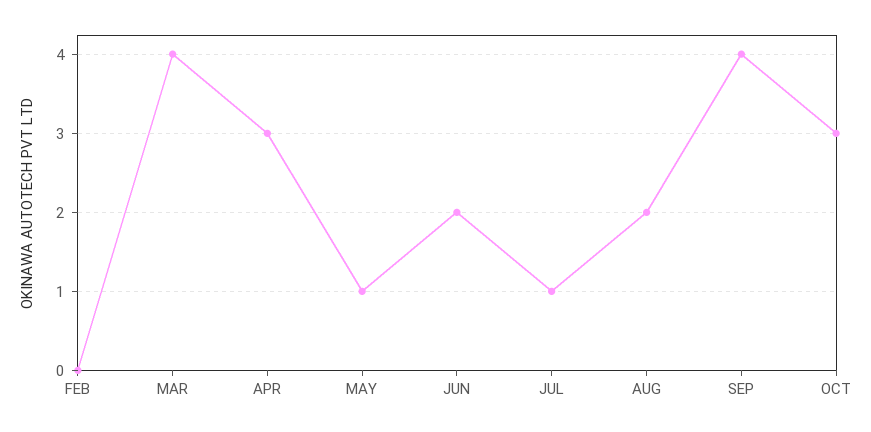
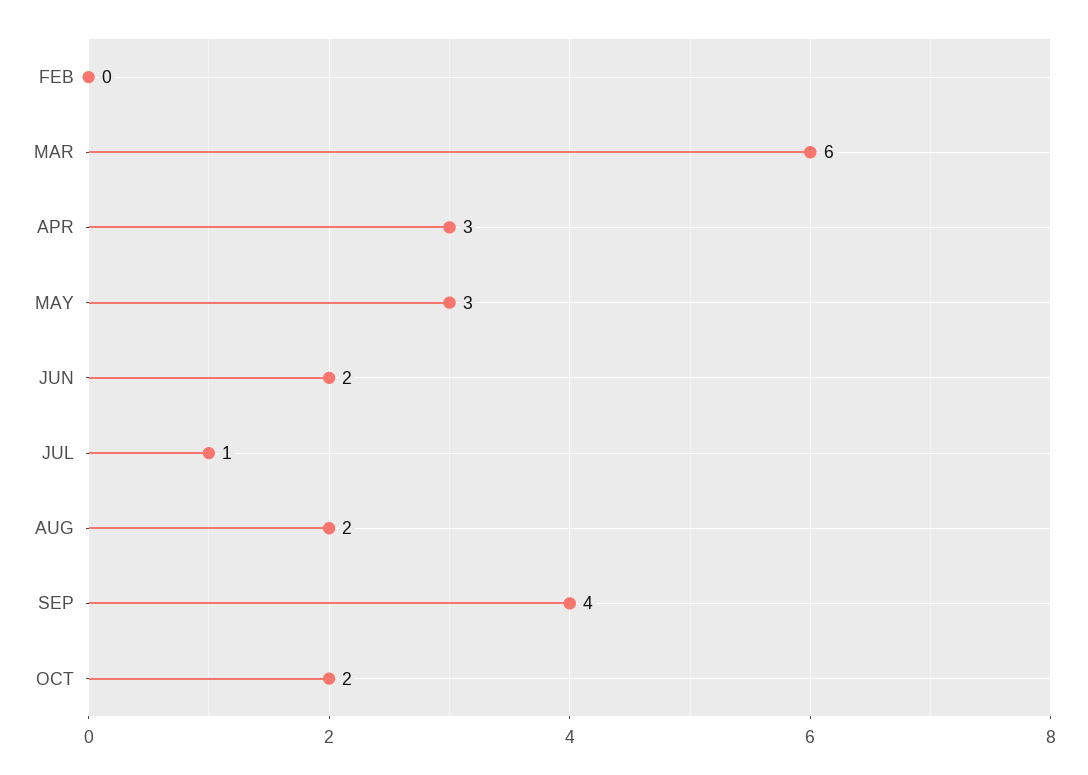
MAR: 4 -> 6
MAY: 1 -> 3
OCT: 3 -> 2

